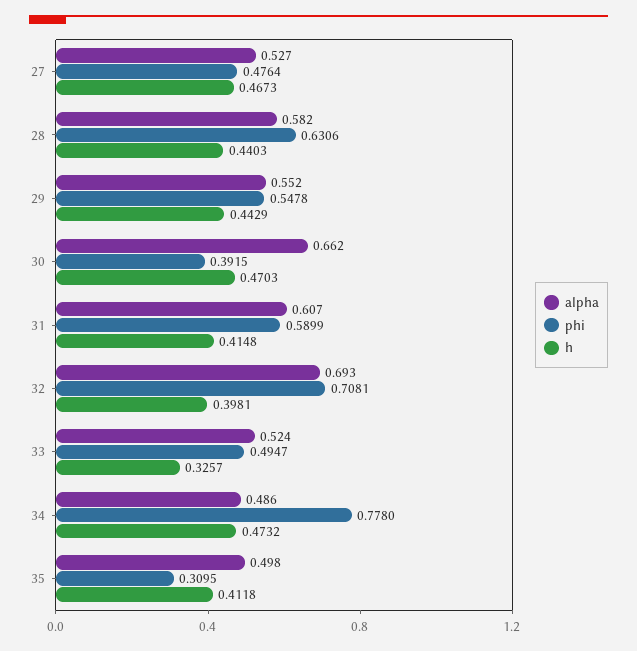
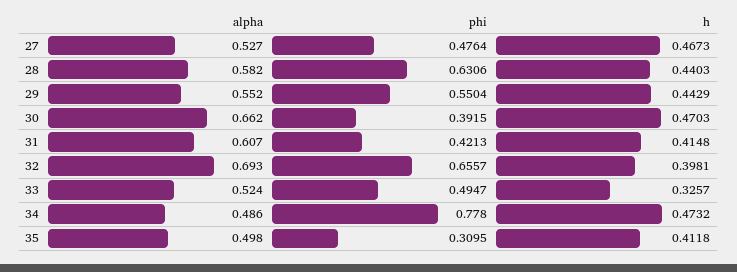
phi, 29: 0.5478 -> 0.5504
phi, 31: 0.5899 -> 0.4213
phi, 32: 0.7081 -> 0.6557

